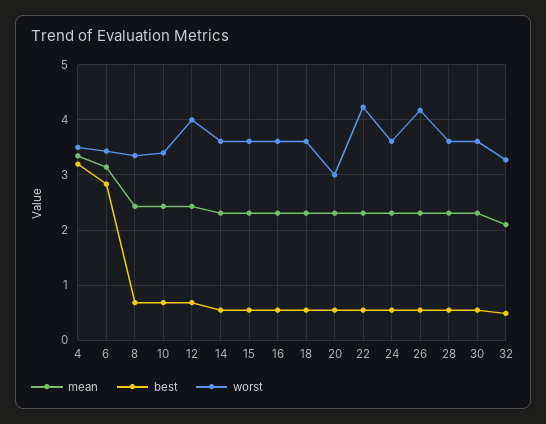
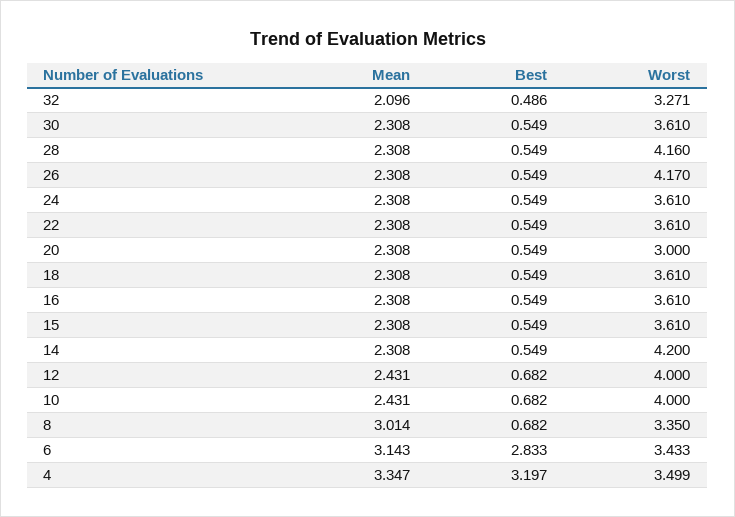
mean, 8: 2.4 -> 3.014
worst, 10: 3.4 -> 4
worst, 14: 3.6 -> 4.2
worst, 22: 4.2 -> 3.61
worst, 28: 3.6 -> 4.16

